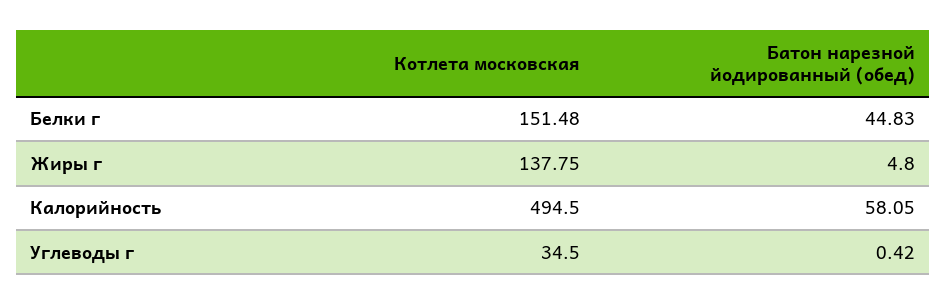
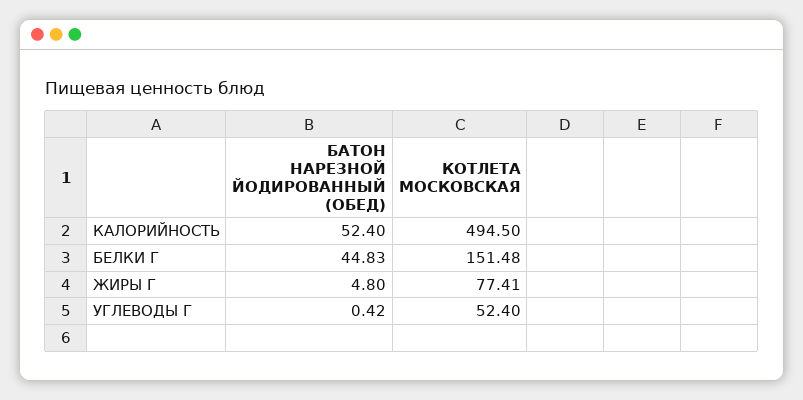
Котлета московская, Жиры г: 137.75 -> 77.41
Батон нарезной йодированный (обед), Калорийность: 58.05 -> 52.4
Котлета московская, Углеводы г: 34.5 -> 52.4

